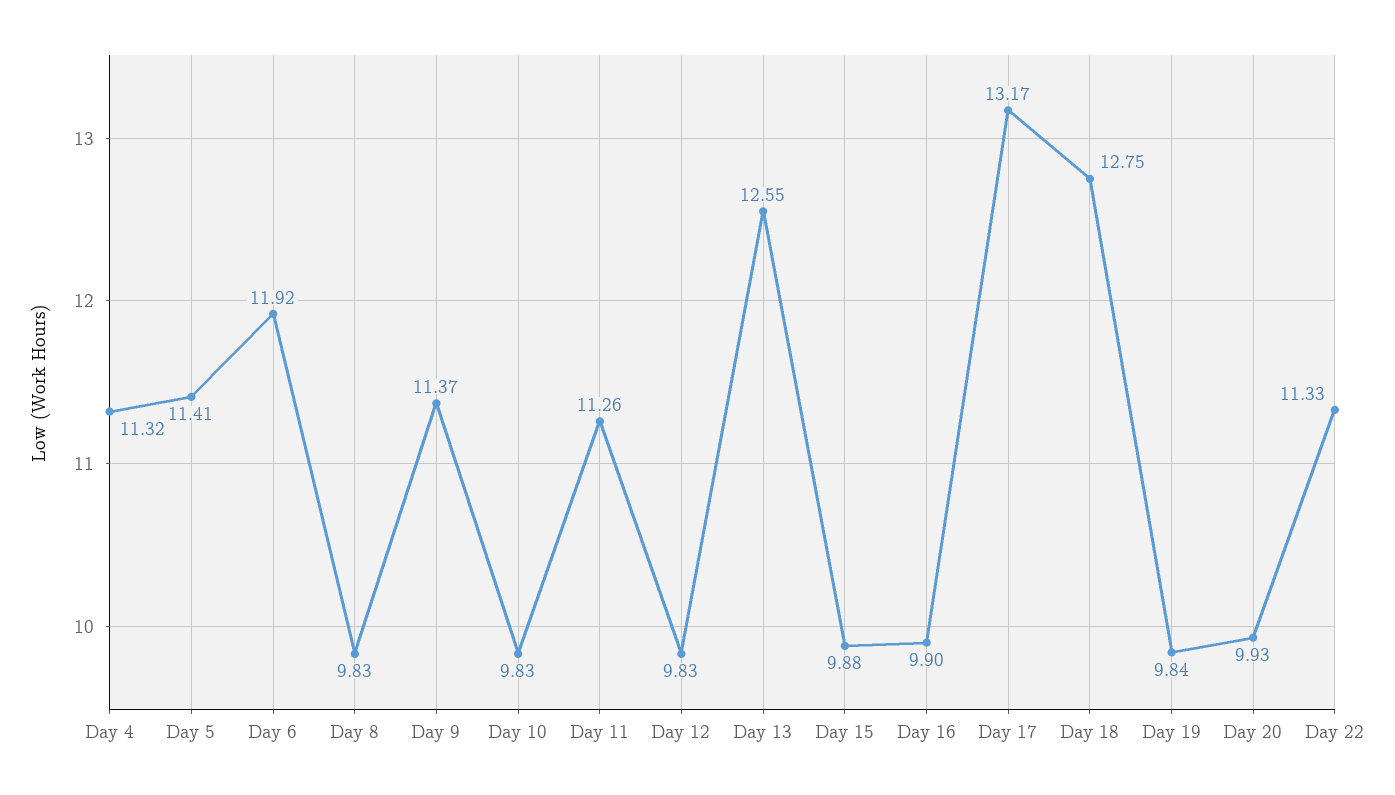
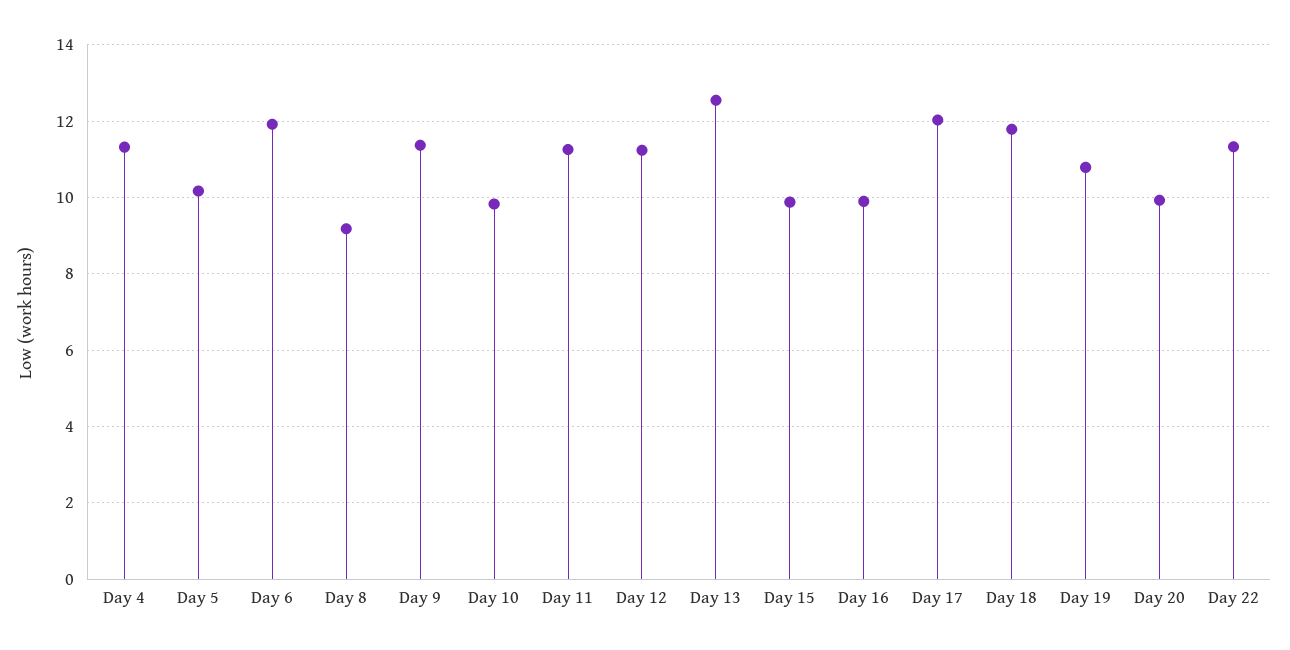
Day 5: 11.41 -> 10.2
Day 8: 9.83 -> 9.2
Day 12: 9.83 -> 11.2
Day 17: 13.17 -> 12
Day 18: 12.75 -> 11.8
Day 19: 9.84 -> 10.8

